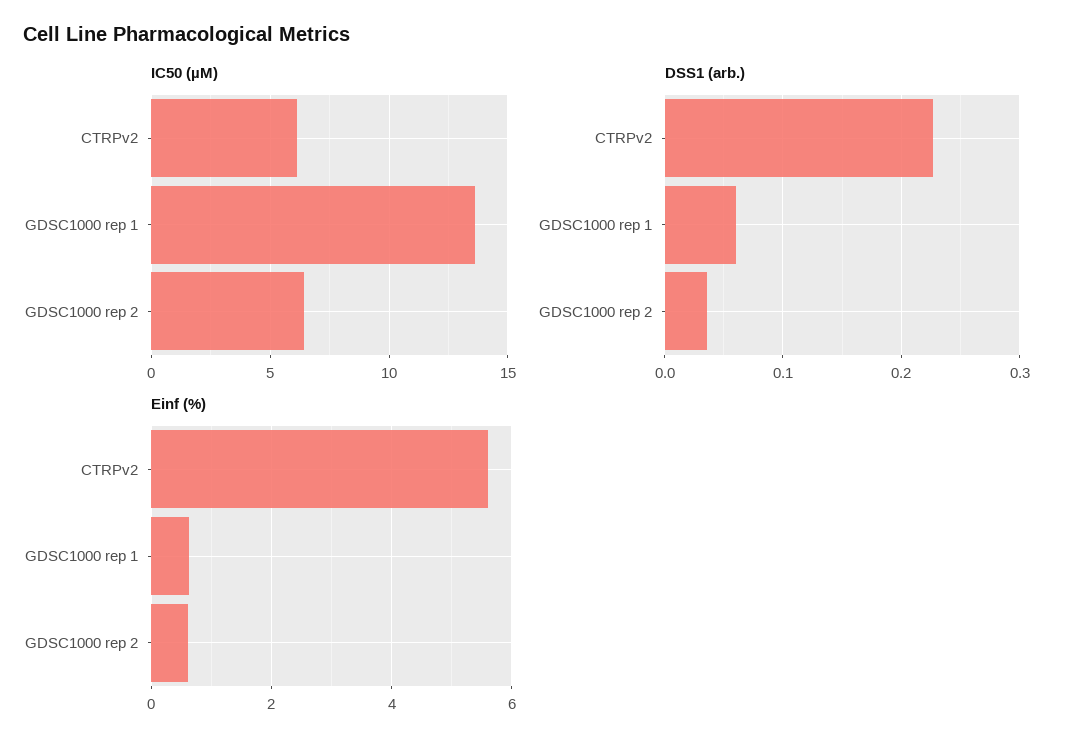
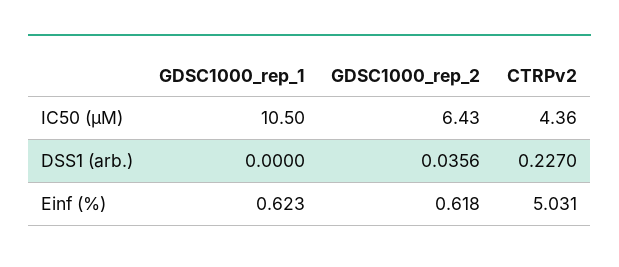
IC50 (µM), CTRPv2: 6 -> 4.36
IC50 (µM), GDSC1000 rep 1: 13.5 -> 10.5
DSS1 (arb.), GDSC1000 rep 1: 0.06 -> 0
Einf (%), CTRPv2: 5.6 -> 5.031

